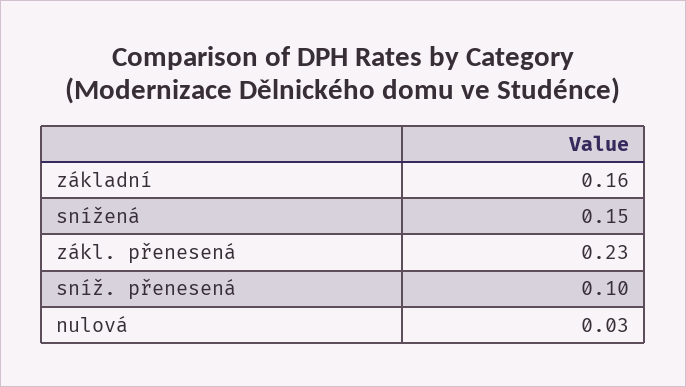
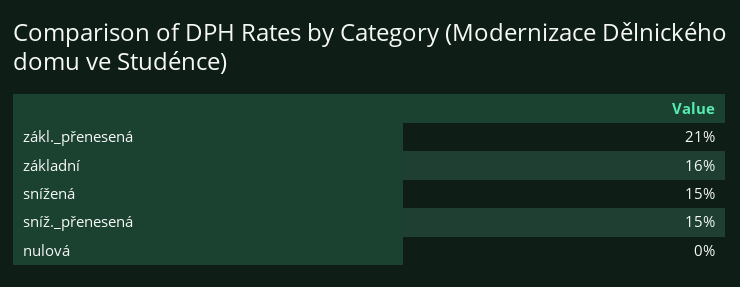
zákl. přenesená: 0.23 -> 0.21
sníž. přenesená: 0.1 -> 0.15
nulová: 0.03 -> 0

